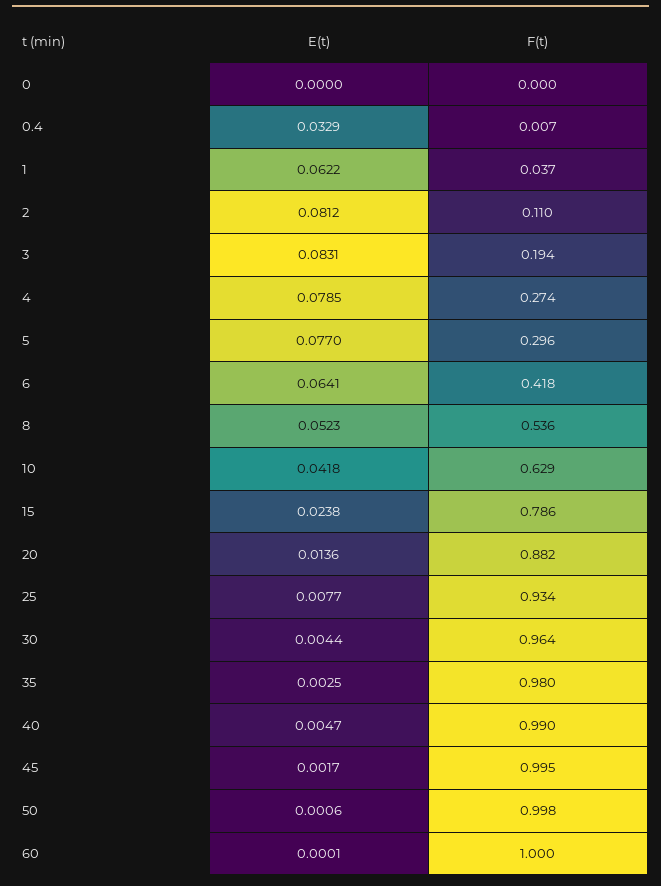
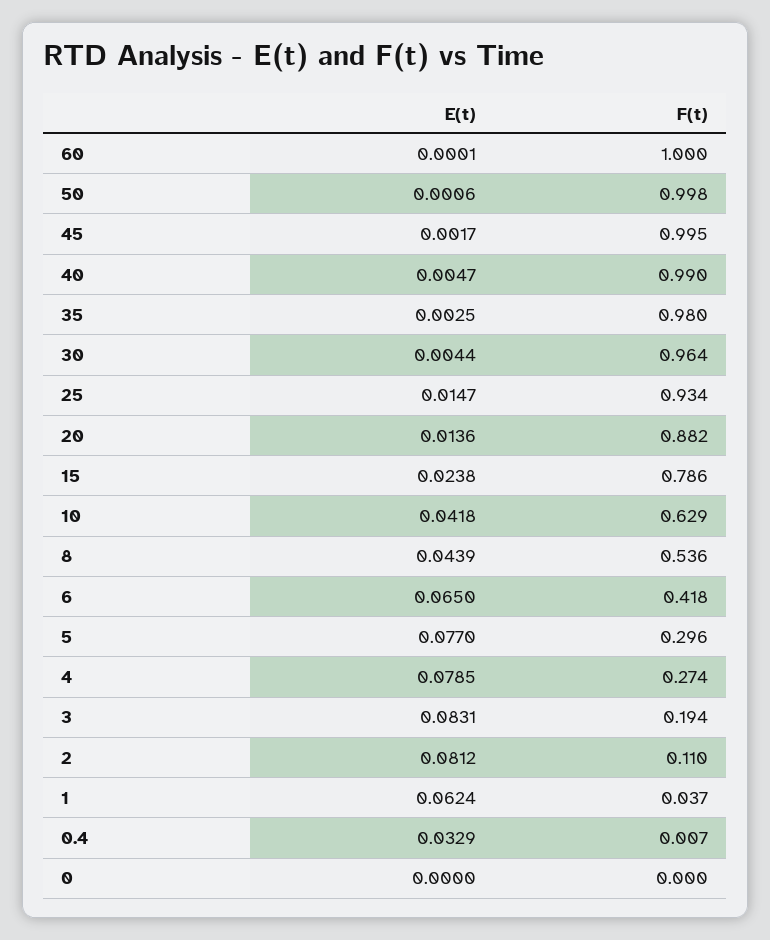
E(t), 1: 0.0622 -> 0.0624
E(t), 6: 0.0641 -> 0.065
E(t), 8: 0.0523 -> 0.0439
E(t), 25: 0.0077 -> 0.0147

